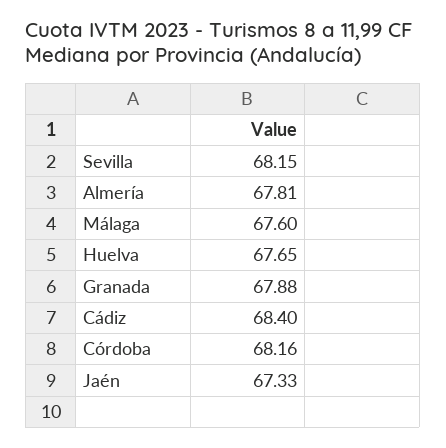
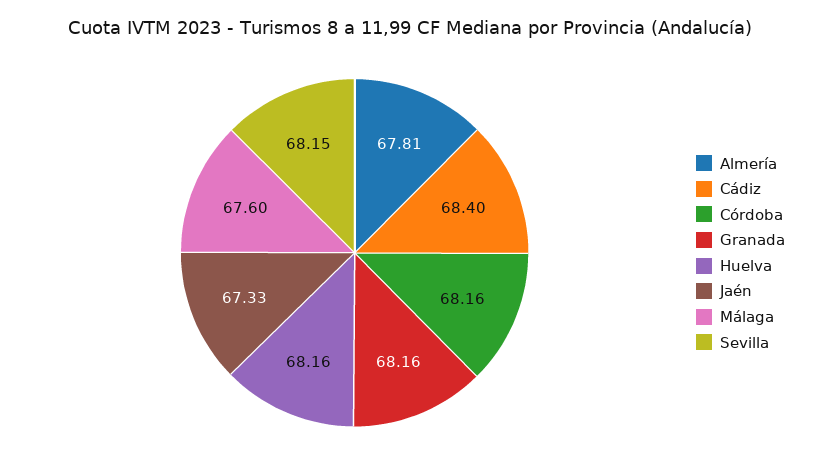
Huelva: 67.65 -> 68.16
Granada: 67.88 -> 68.16

